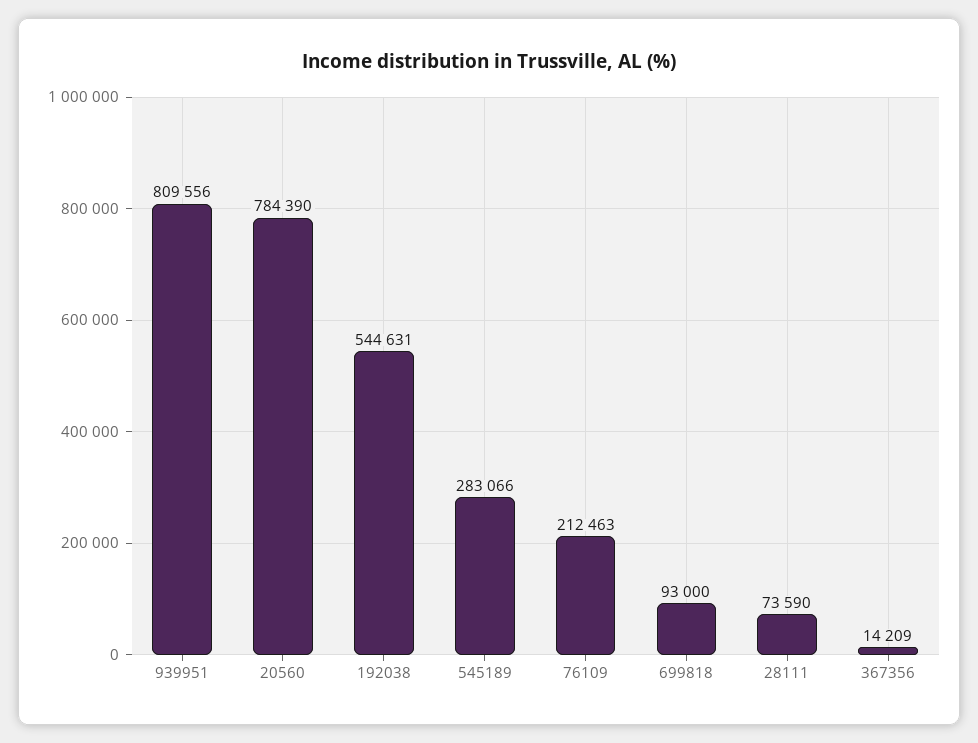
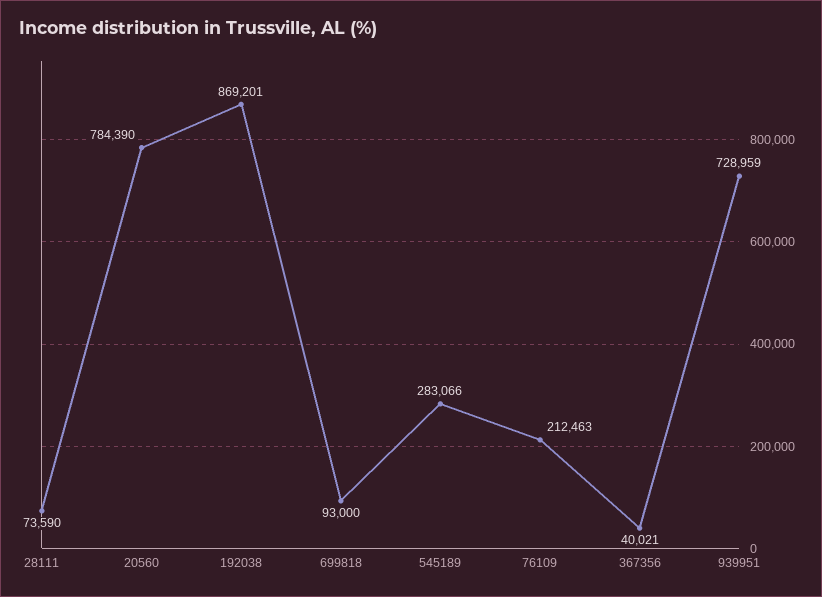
939951: 809556 -> 728959
192038: 544631 -> 869201
367356: 14209 -> 40021

